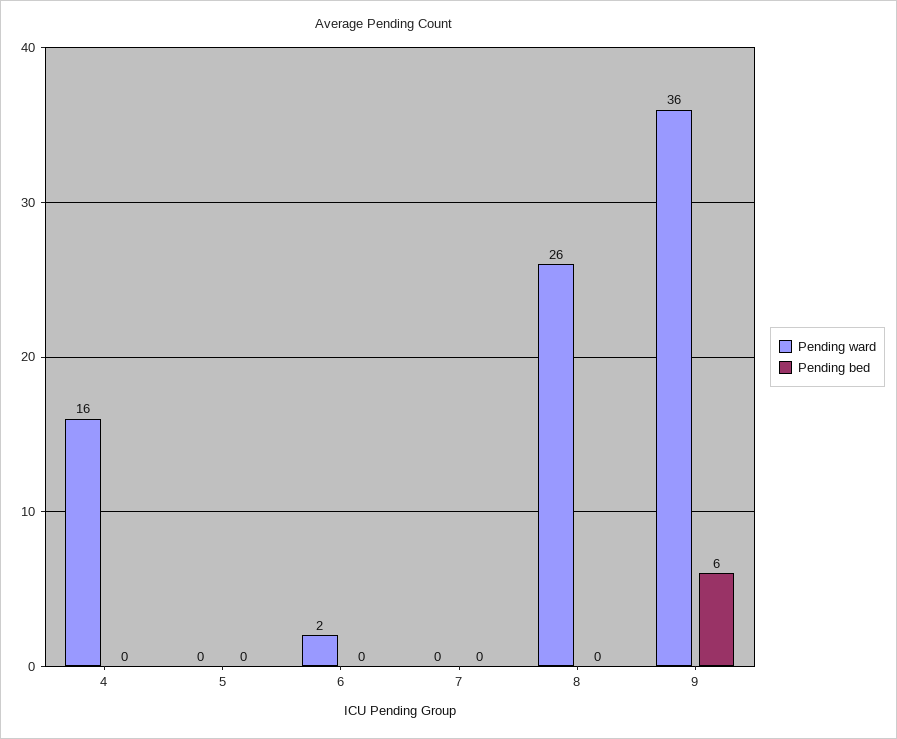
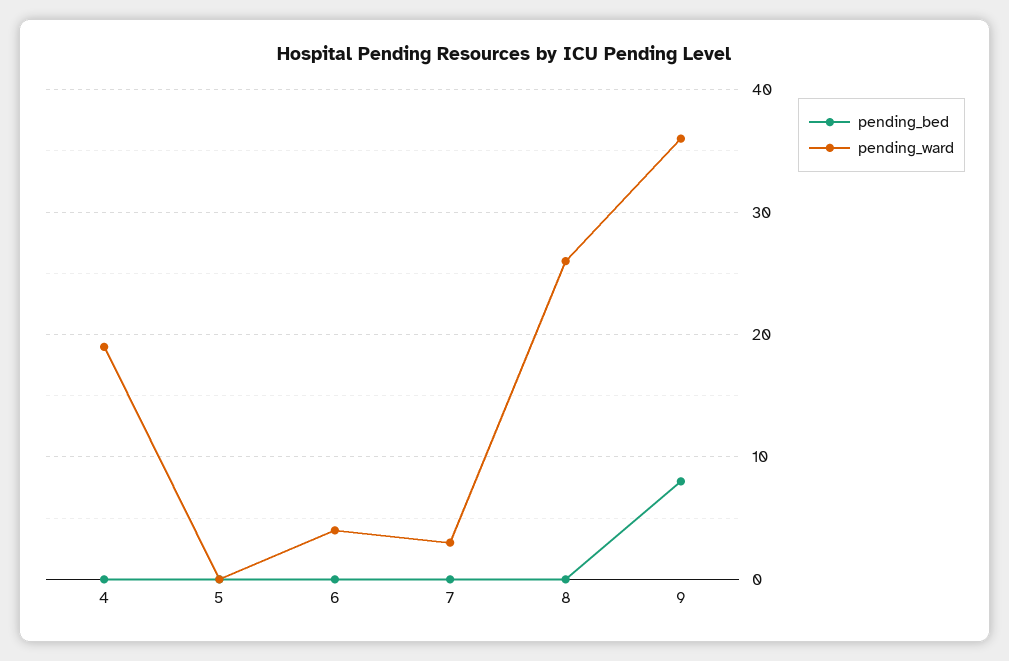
Pending ward, 4: 16 -> 19
Pending ward, 6: 2 -> 4
Pending ward, 7: 0 -> 3
Pending bed, 9: 6 -> 8

